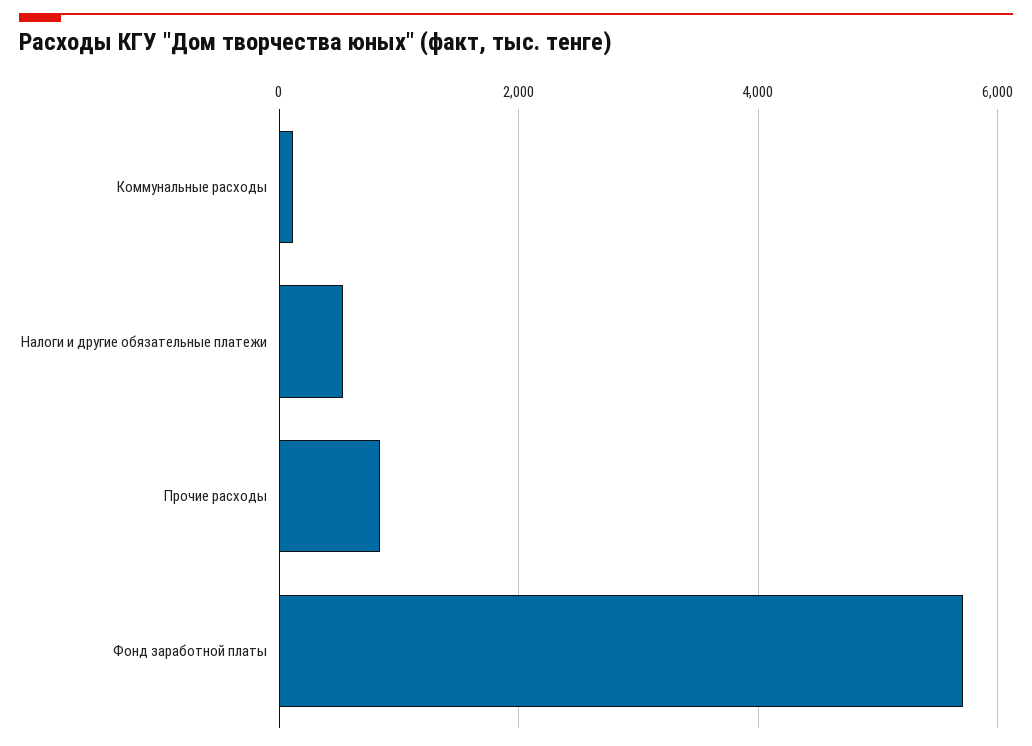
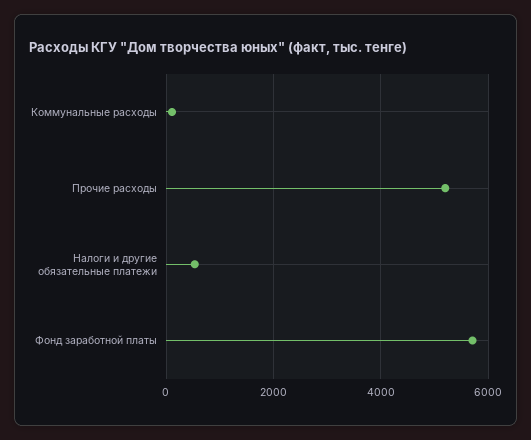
Прочие расходы: 800 -> 5200

